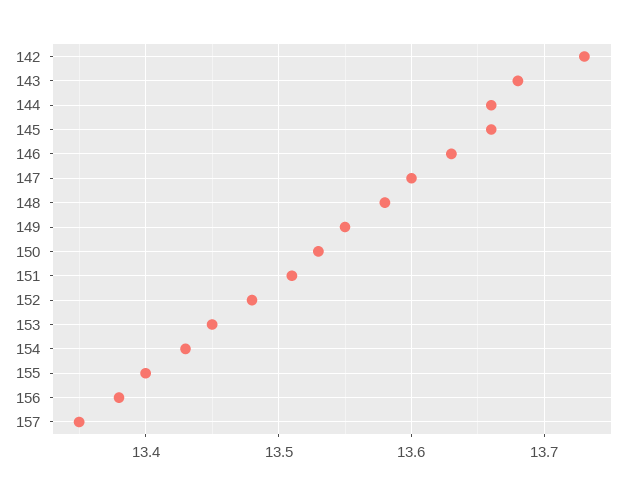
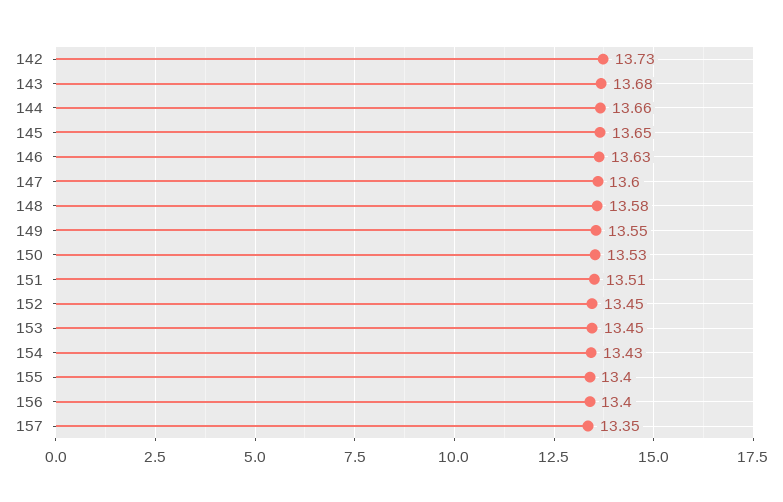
145: 13.66 -> 13.65
152: 13.48 -> 13.45
156: 13.38 -> 13.4

